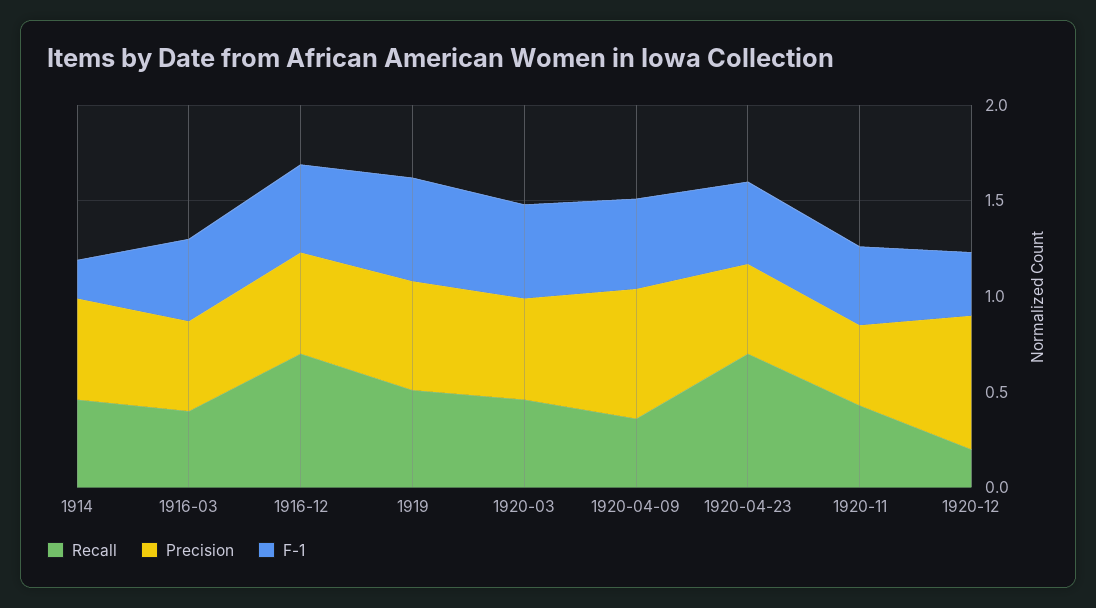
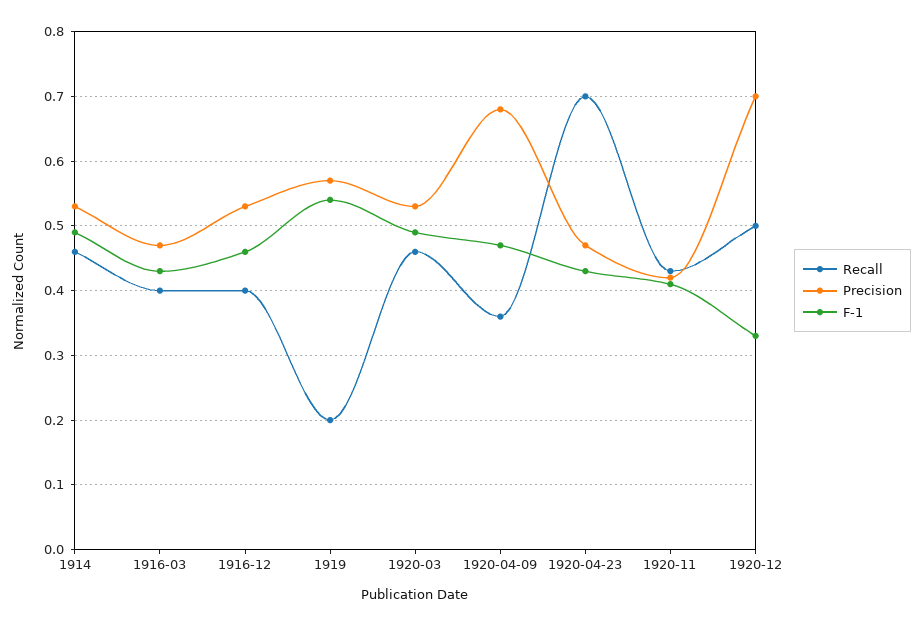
F-1, 1914: 0.2 -> 0.49
Recall, 1916-12: 0.7 -> 0.4
Recall, 1919: 0.5 -> 0.2
Recall, 1920-12: 0.2 -> 0.5

